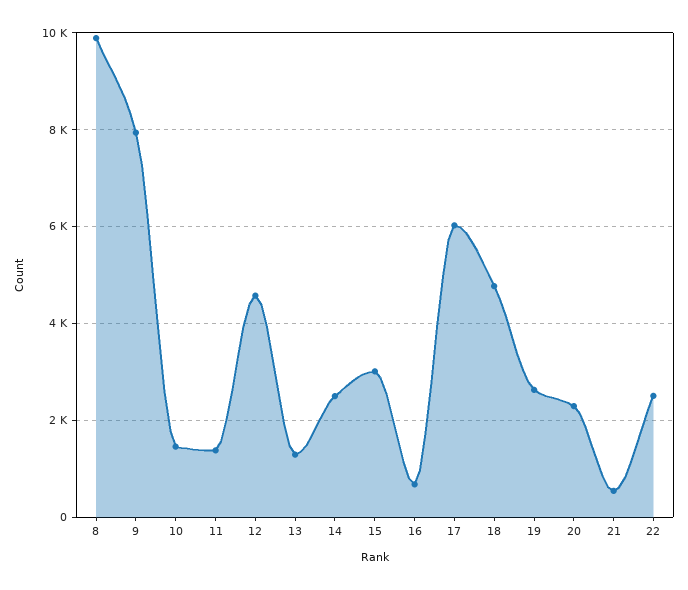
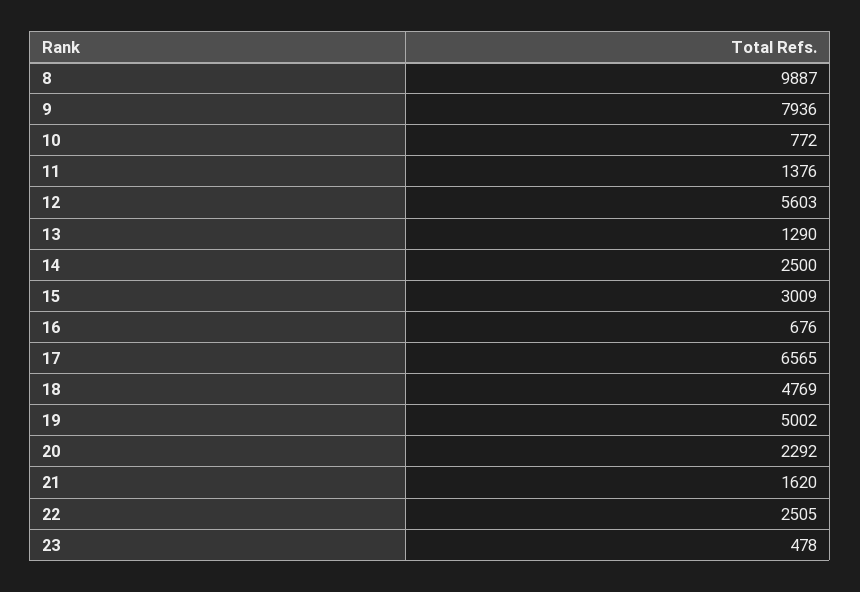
10: 1400 -> 772
12: 4600 -> 5603
17: 6000 -> 6565
19: 2600 -> 5002
21: 600 -> 1620
23: none -> 478

